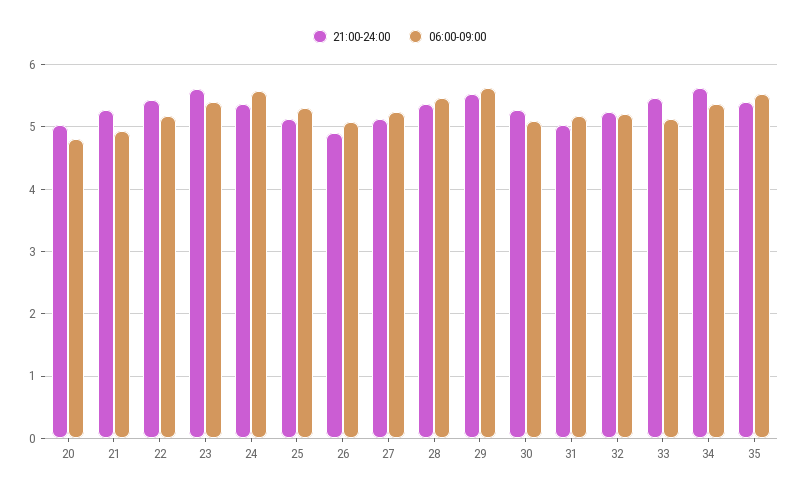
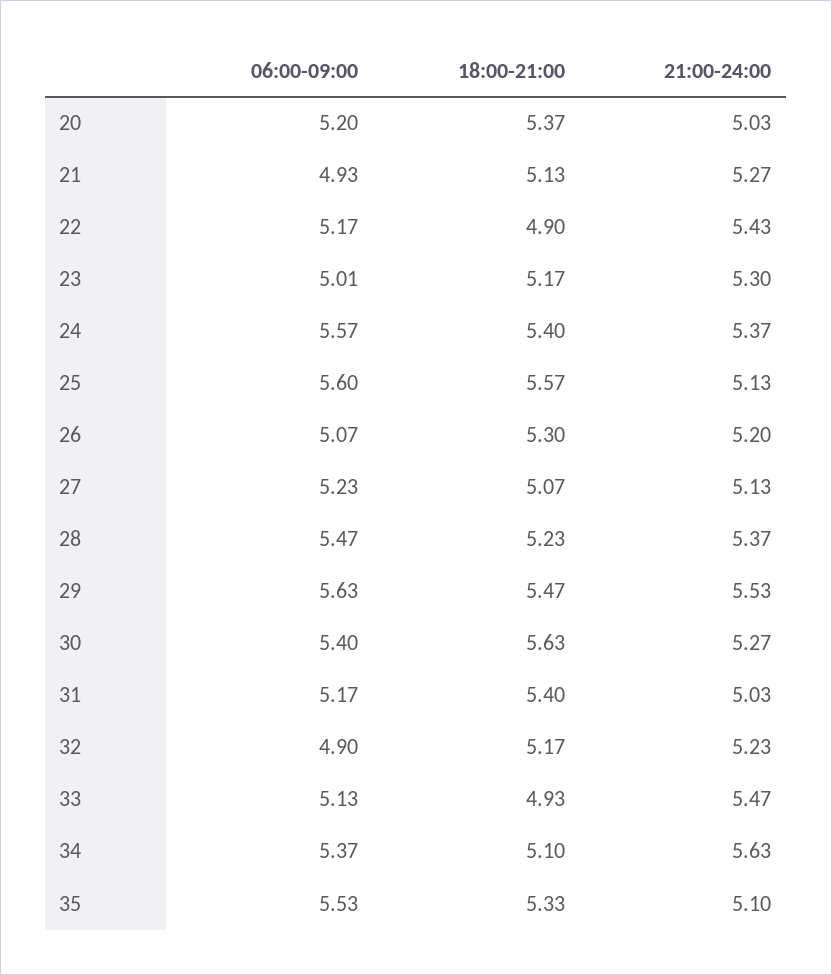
06:00-09:00, 20: 4.8 -> 5.2
21:00-24:00, 23: 5.6 -> 5.3
06:00-09:00, 23: 5.4 -> 5.01
06:00-09:00, 25: 5.3 -> 5.6
21:00-24:00, 26: 4.9 -> 5.2
06:00-09:00, 30: 5.1 -> 5.4
06:00-09:00, 32: 5.2 -> 4.9
21:00-24:00, 35: 5.4 -> 5.1
18:00-21:00, 20: none -> 5.37
18:00-21:00, 21: none -> 5.13
18:00-21:00, 22: none -> 4.9
18:00-21:00, 23: none -> 5.17
18:00-21:00, 24: none -> 5.4
18:00-21:00, 25: none -> 5.57
18:00-21:00, 26: none -> 5.3
18:00-21:00, 27: none -> 5.07
18:00-21:00, 28: none -> 5.23
18:00-21:00, 29: none -> 5.47
18:00-21:00, 30: none -> 5.63
18:00-21:00, 31: none -> 5.4
18:00-21:00, 32: none -> 5.17
18:00-21:00, 33: none -> 4.93
18:00-21:00, 34: none -> 5.1
18:00-21:00, 35: none -> 5.33

